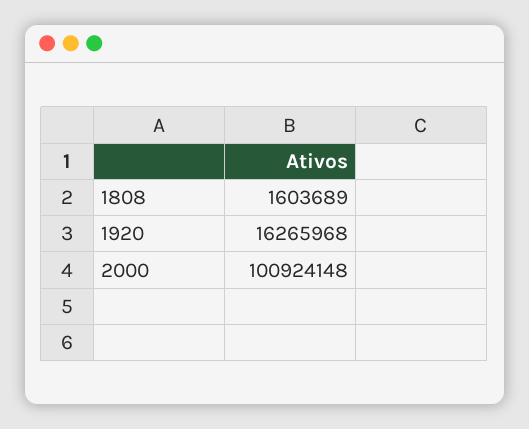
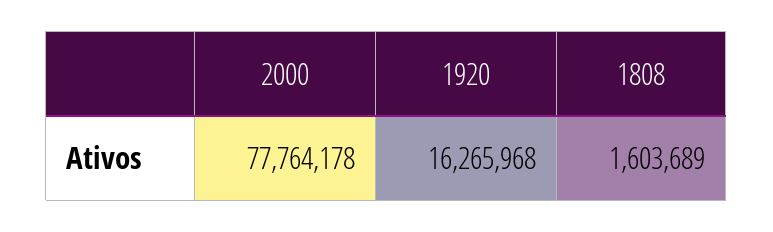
2000: 100924148 -> 77764178

